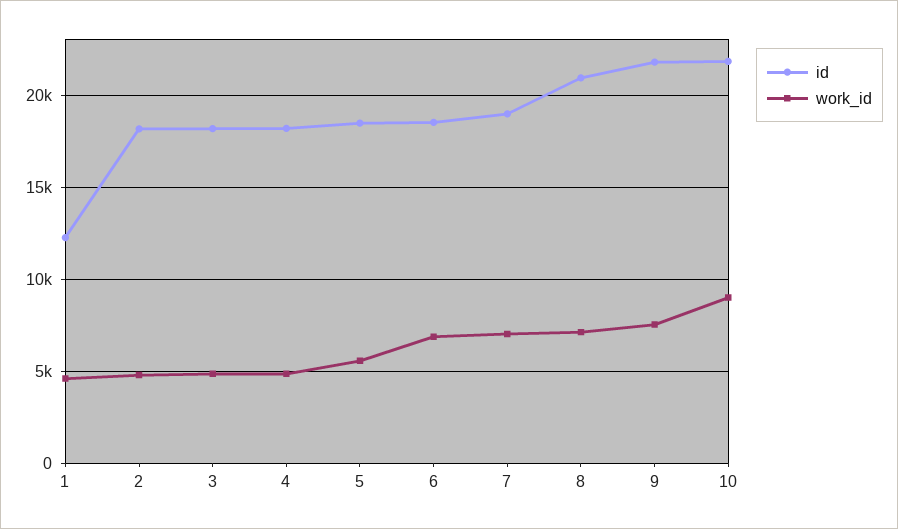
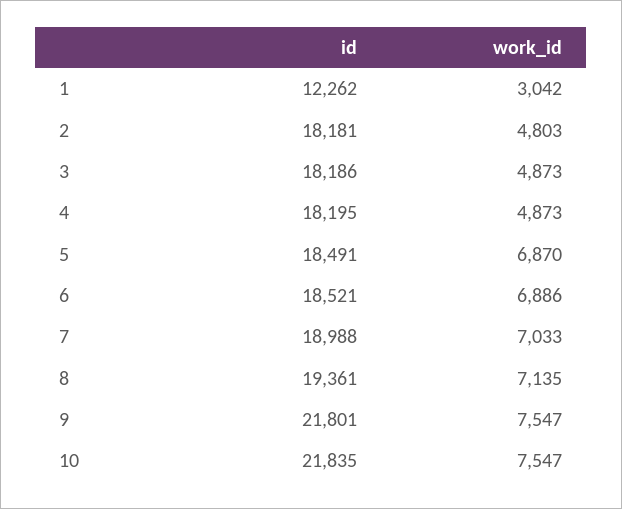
work_id, 1: 4500 -> 3042
work_id, 5: 5500 -> 6870
id, 8: 21000 -> 19361
work_id, 10: 9000 -> 7547

